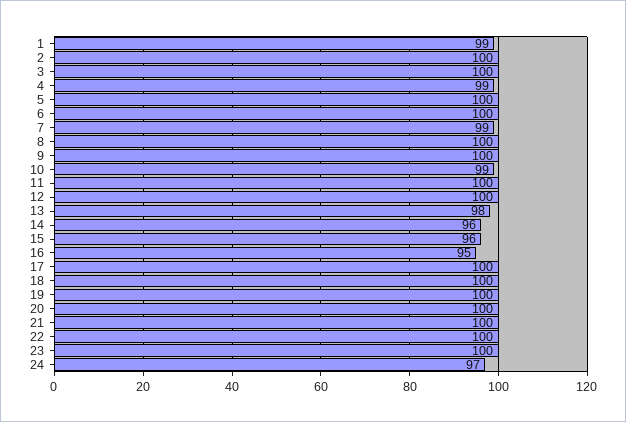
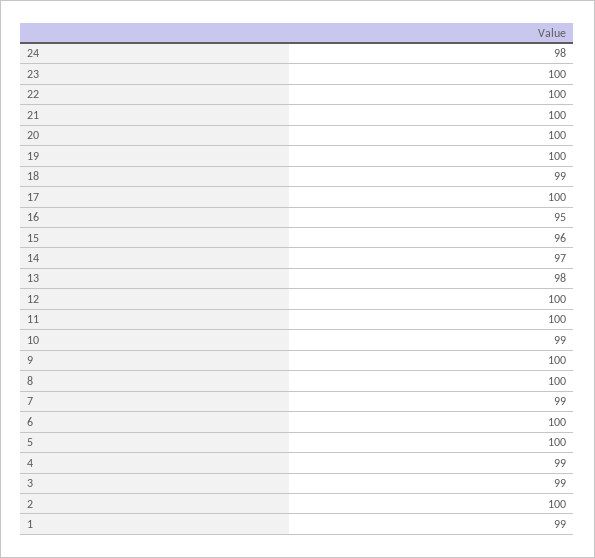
3: 100 -> 99
14: 96 -> 97
18: 100 -> 99
24: 97 -> 98

